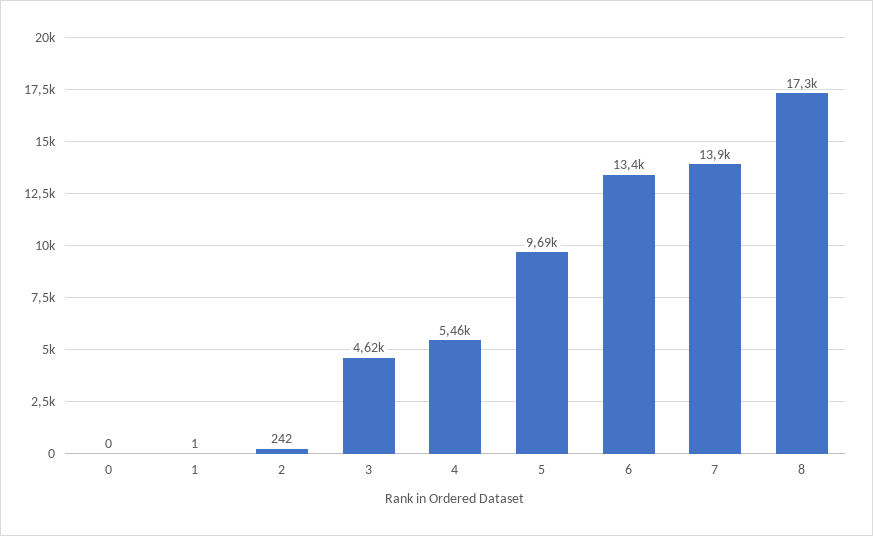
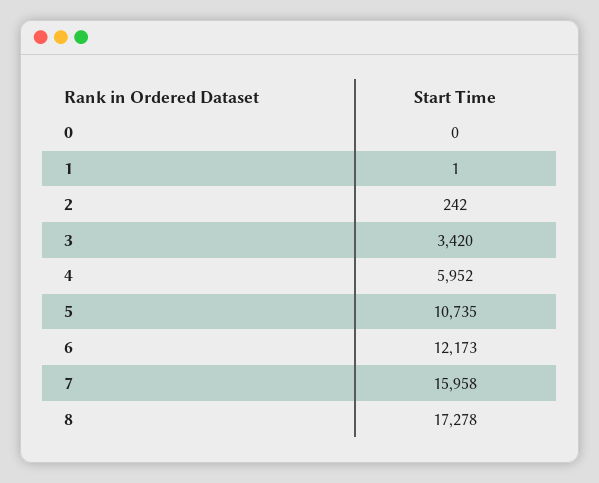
3: 4620 -> 3420
4: 5460 -> 5952
5: 9690 -> 10735
6: 13400 -> 12173
7: 13900 -> 15958

